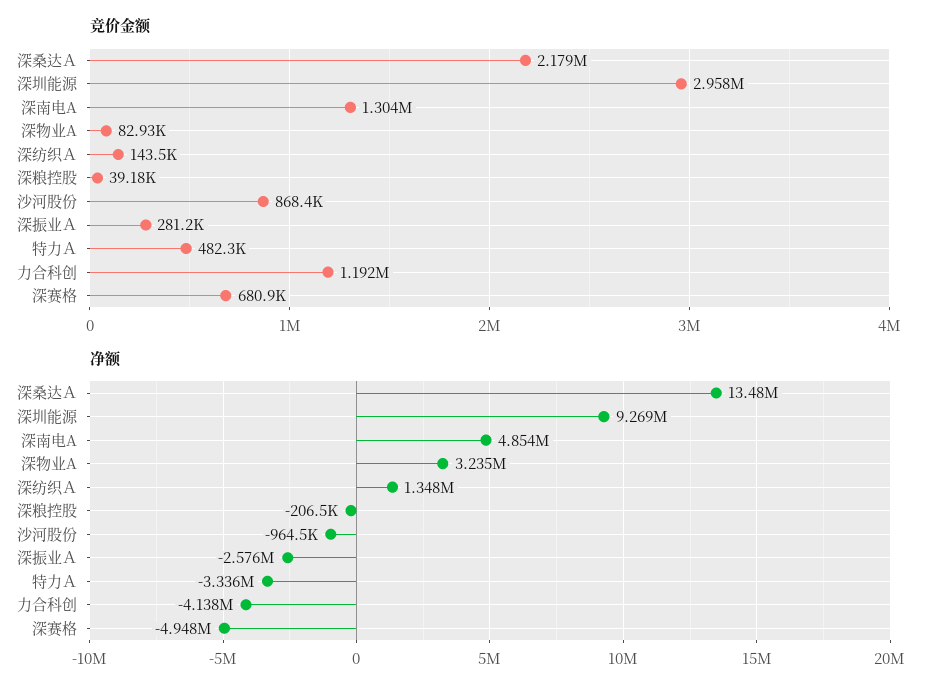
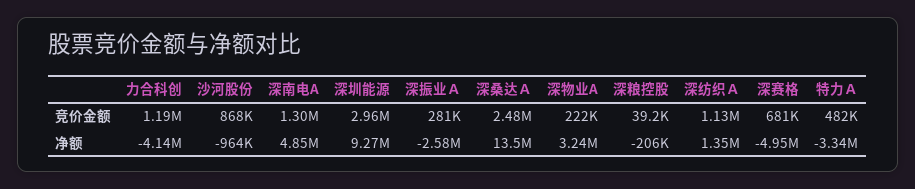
竞价金额, 深桑达Ａ: 2179000 -> 2480000
竞价金额, 深物业A: 82930 -> 222000
竞价金额, 深纺织Ａ: 143500 -> 1130000

